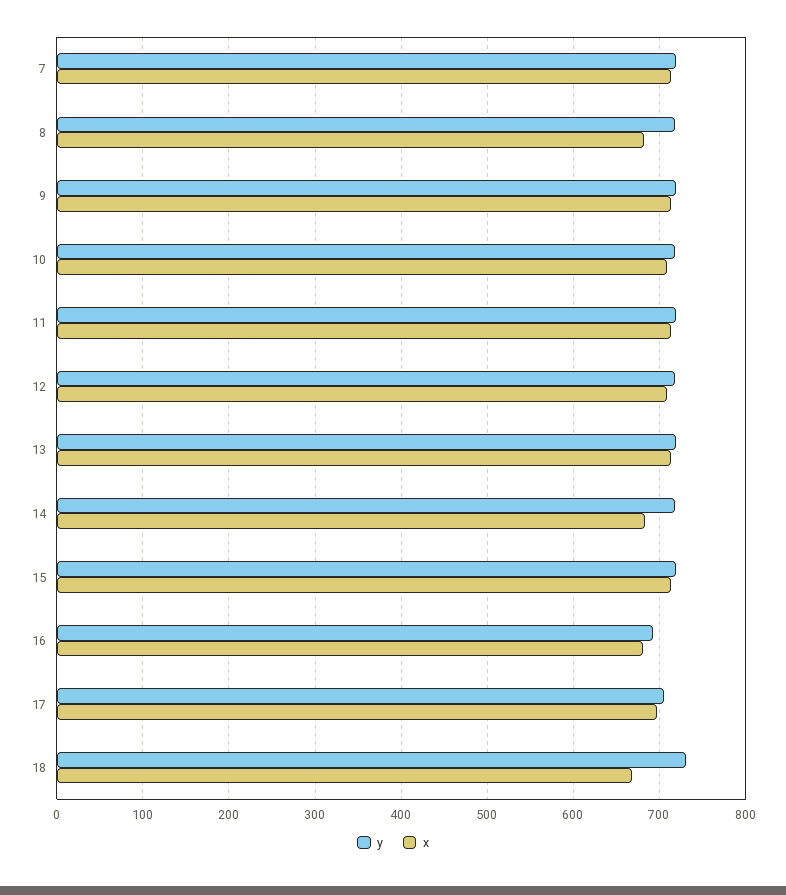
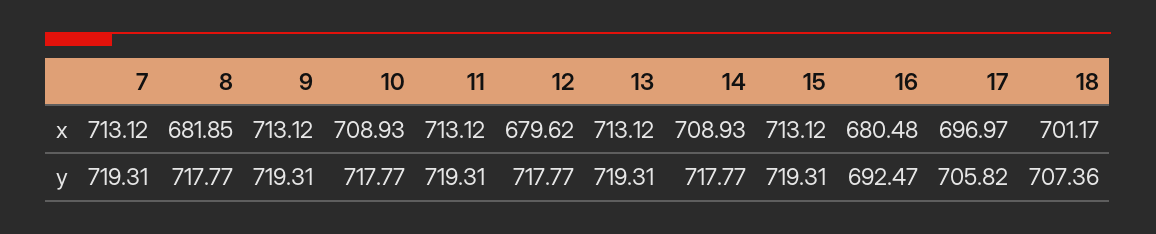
x, 12: 710 -> 679.62
x, 14: 680 -> 708.93
y, 18: 730 -> 707.36
x, 18: 670 -> 701.17

